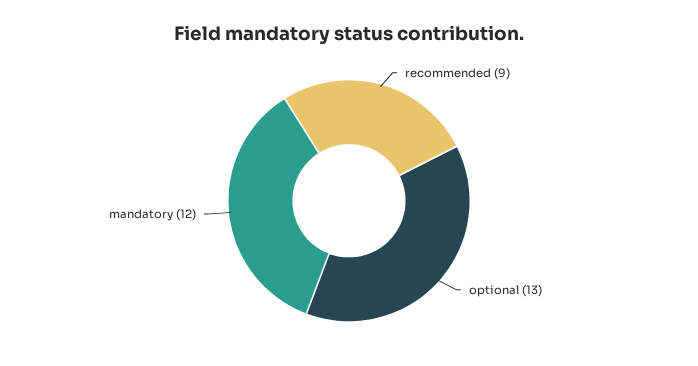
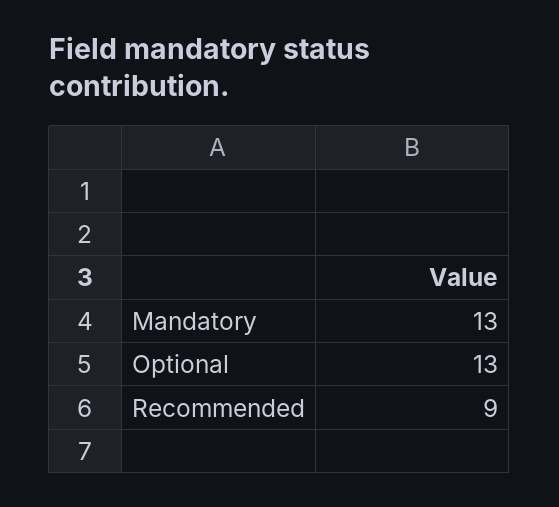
mandatory: 12 -> 13

